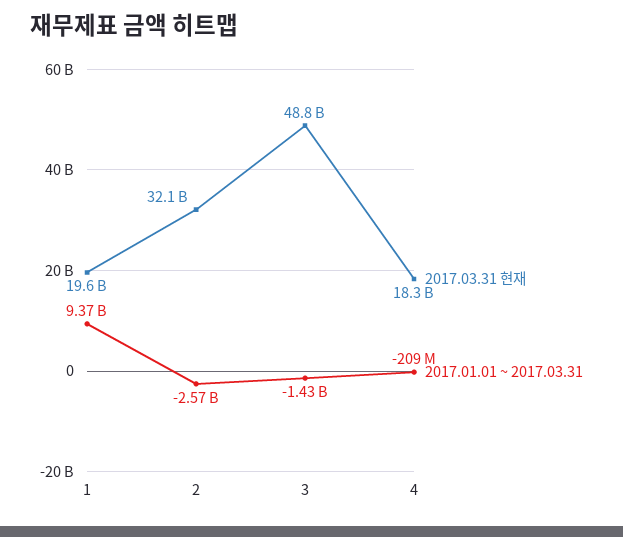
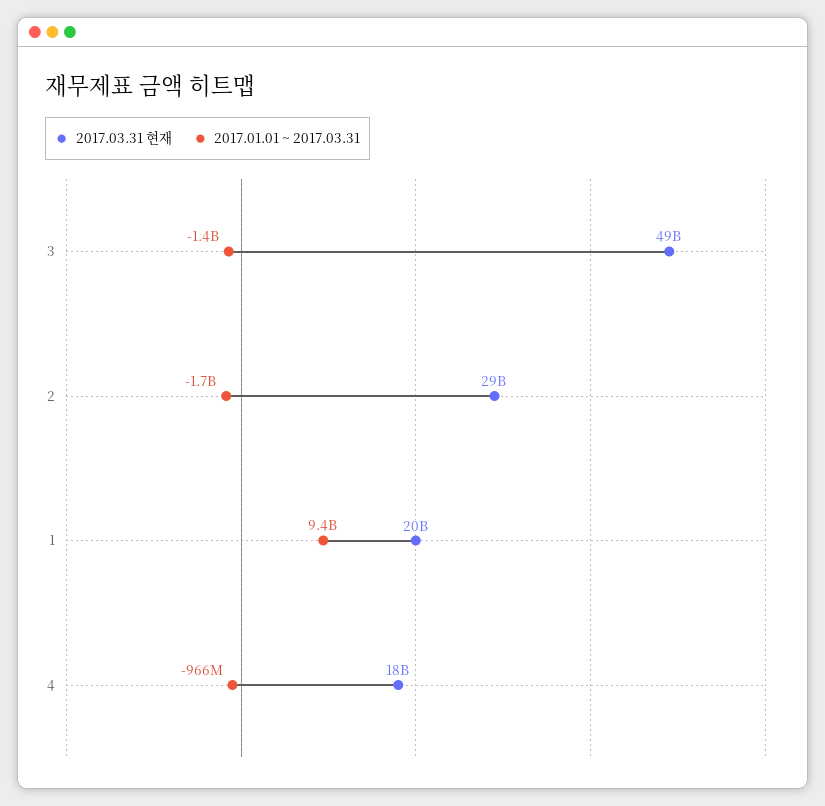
2017.03.31 현재, 2: 32100000000 -> 29000000000
2017.01.01 ~ 2017.03.31, 2: -2570000000 -> -1700000000
2017.01.01 ~ 2017.03.31, 4: -209000000 -> -966000000

